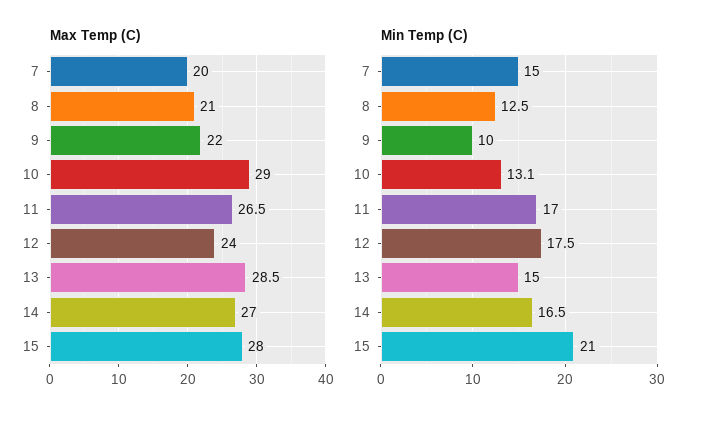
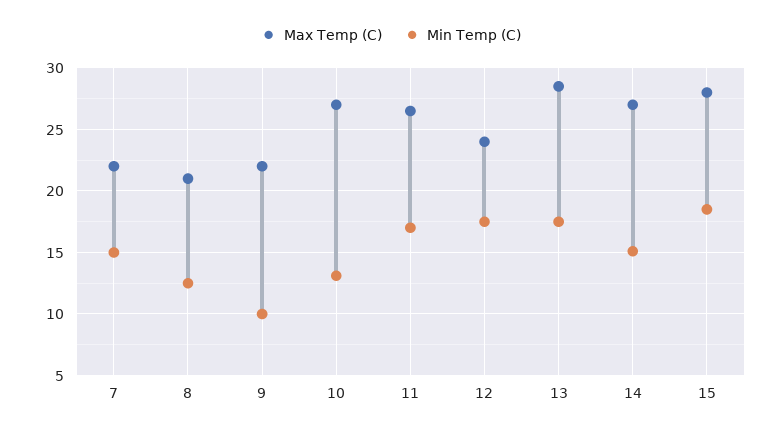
Max Temp (C), 7: 20 -> 22
Max Temp (C), 10: 29 -> 27
Min Temp (C), 13: 15 -> 17.5
Min Temp (C), 14: 16.5 -> 15
Min Temp (C), 15: 21 -> 18.5

